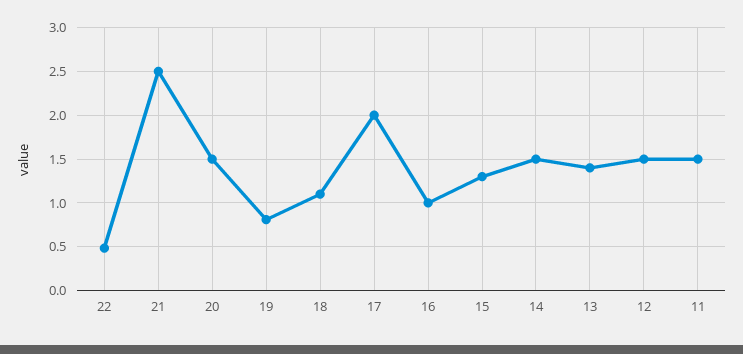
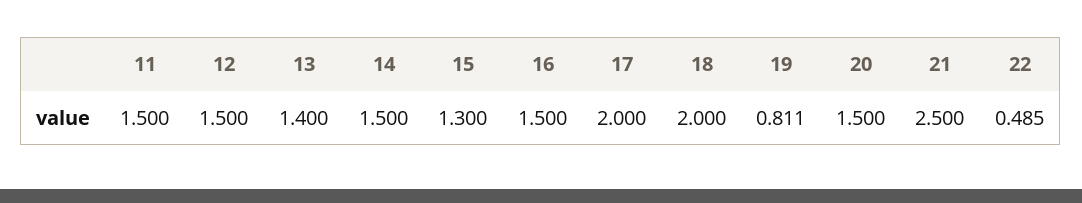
18: 1.1 -> 2
16: 1 -> 1.5

